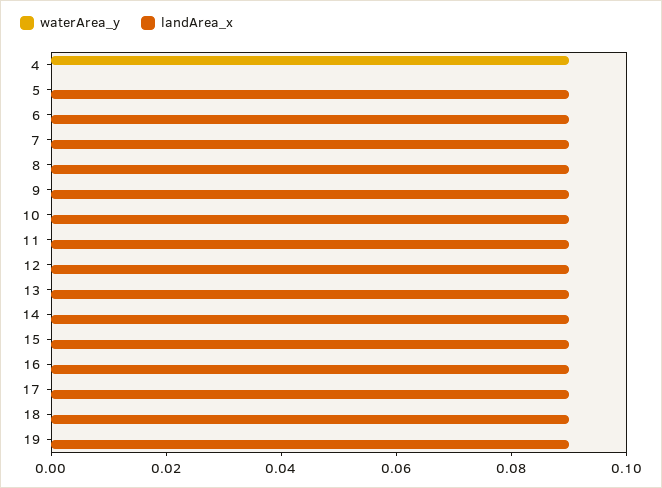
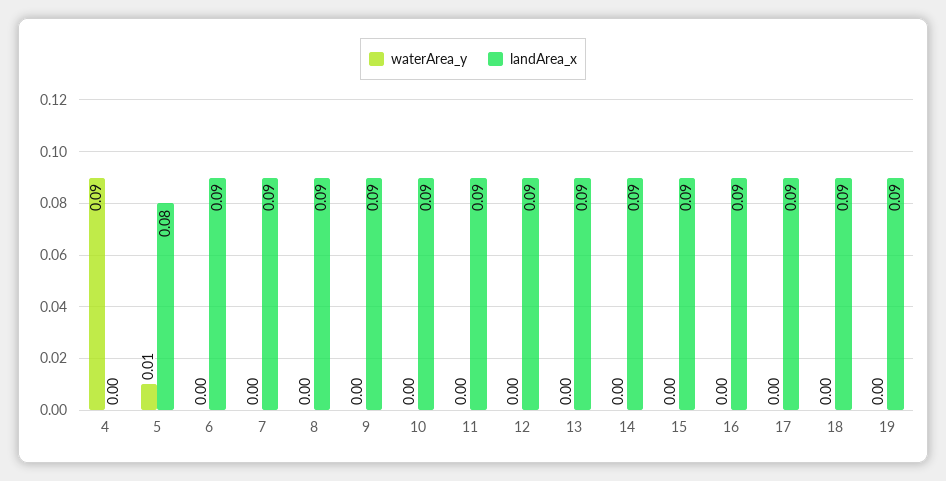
waterArea_y, 5: 0 -> 0.01
landArea_x, 5: 0.09 -> 0.08

